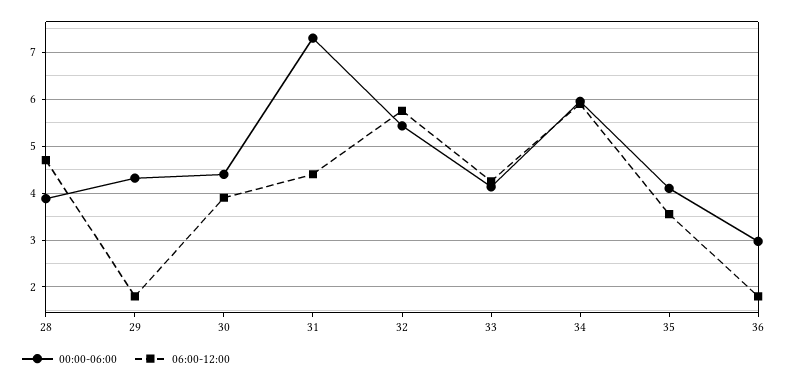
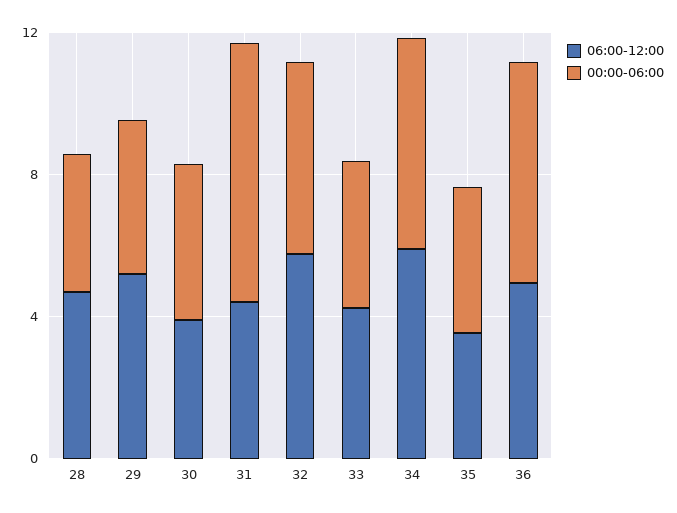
06:00-12:00, 29: 1.8 -> 5
00:00-06:00, 36: 3 -> 6
06:00-12:00, 36: 1.8 -> 5

